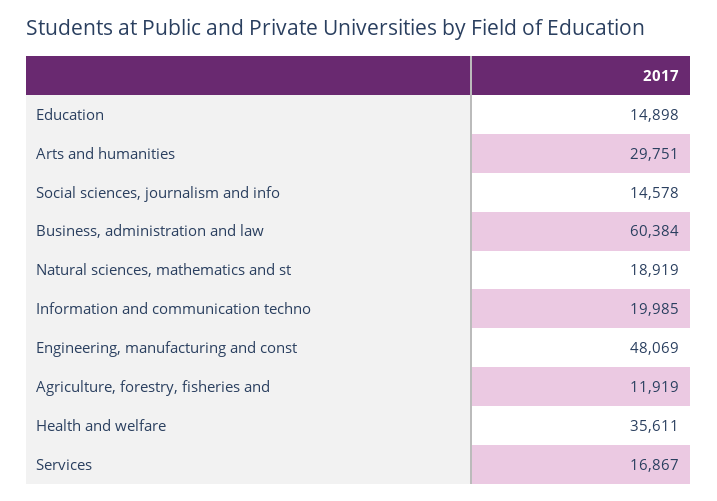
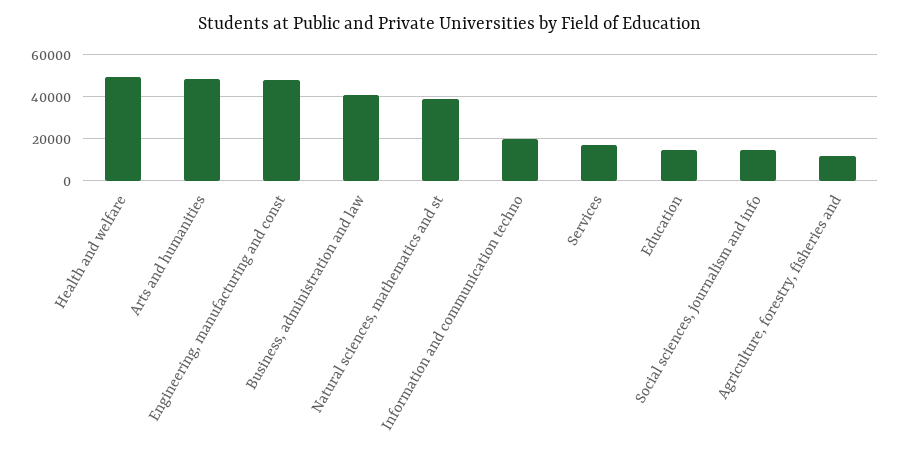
Arts and humanities: 29751 -> 50000
Business, administration and law: 60384 -> 40000
Natural sciences, mathematics and st: 18919 -> 40000
Health and welfare: 35611 -> 50000

